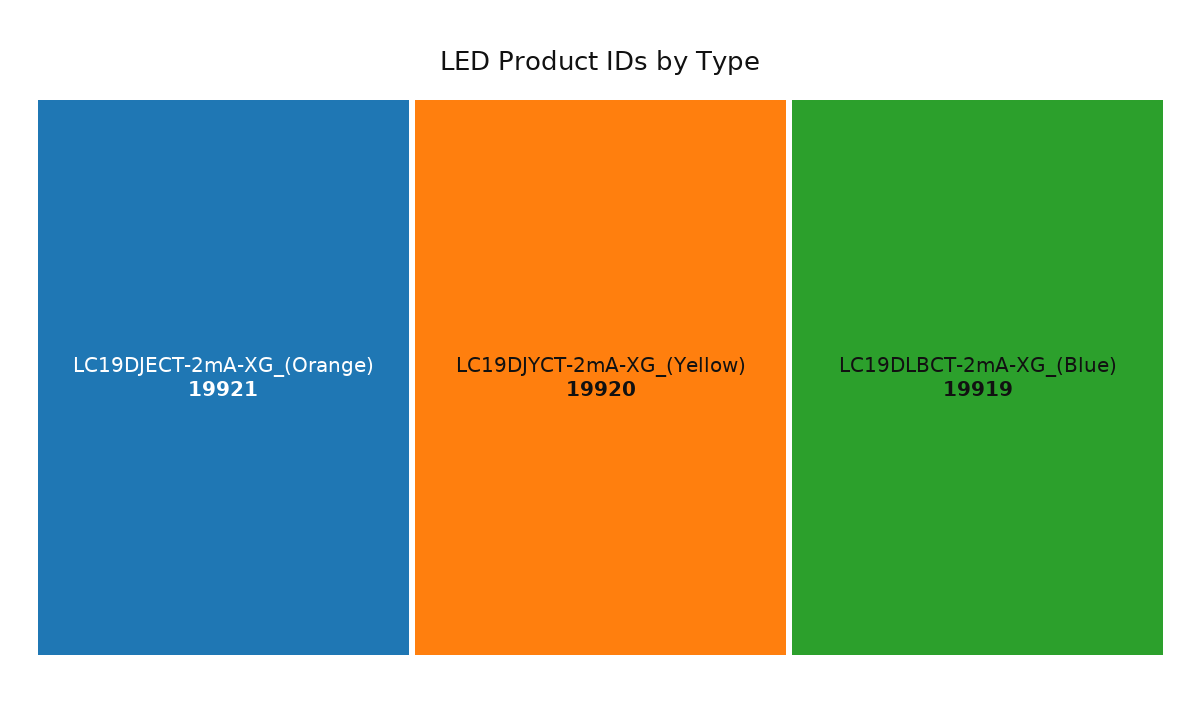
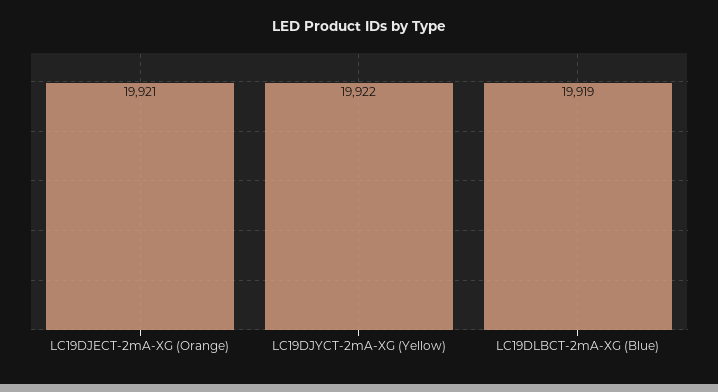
LC19DJYCT-2mA-XG_(Yellow): 19920 -> 19922

